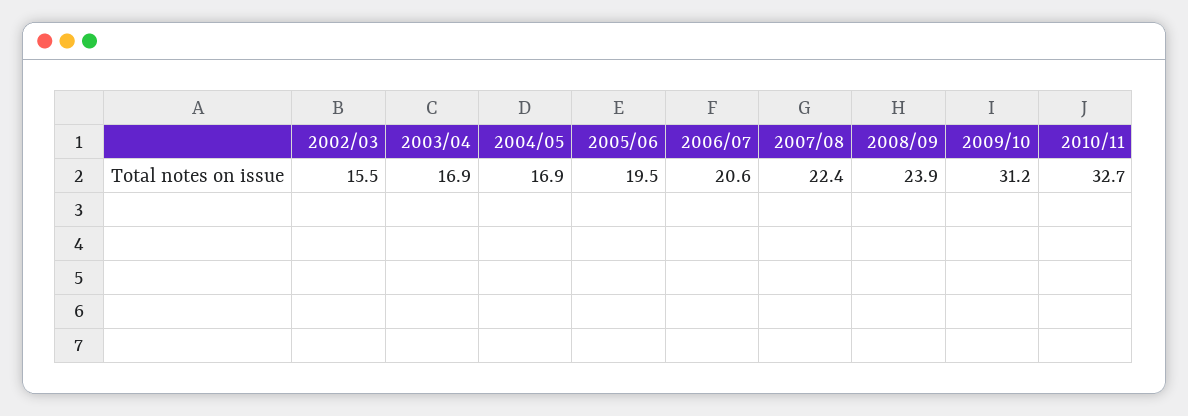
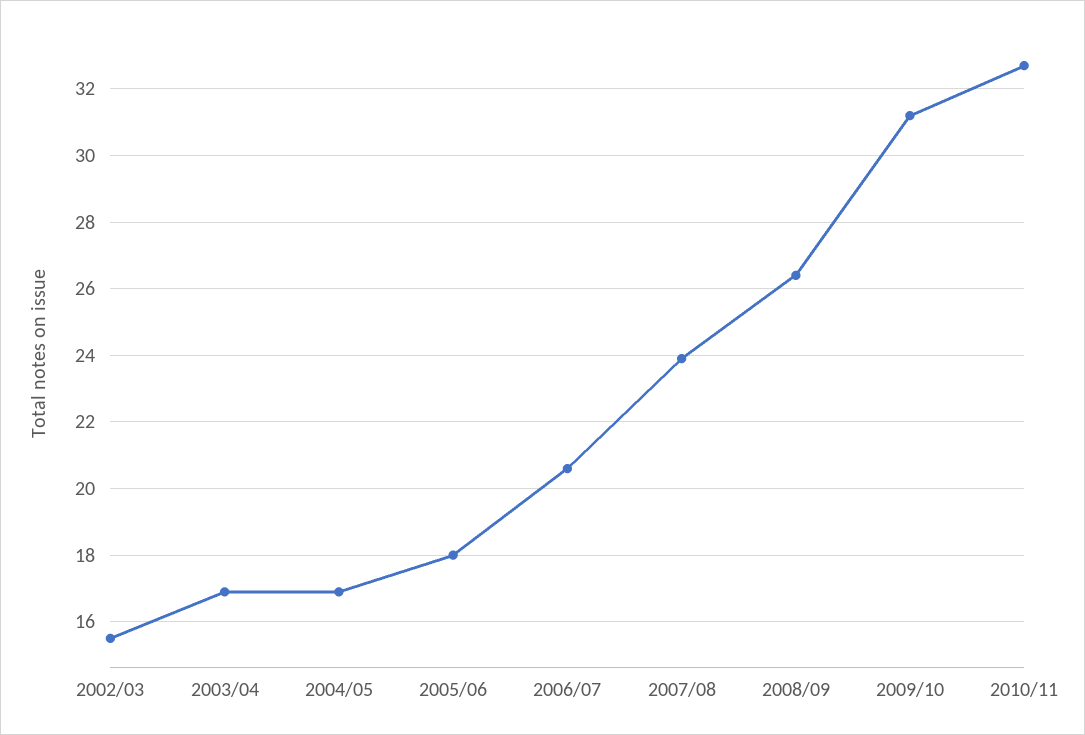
2005/06: 19.5 -> 18
2007/08: 22.4 -> 24
2008/09: 23.9 -> 26.5

